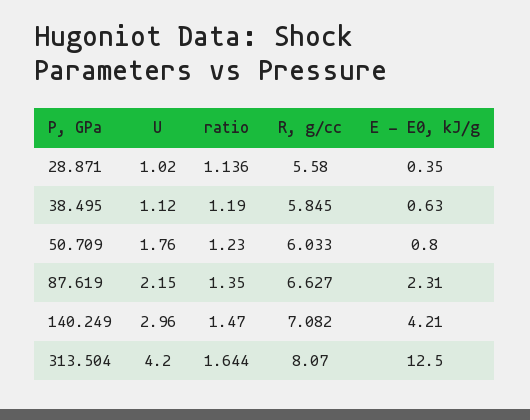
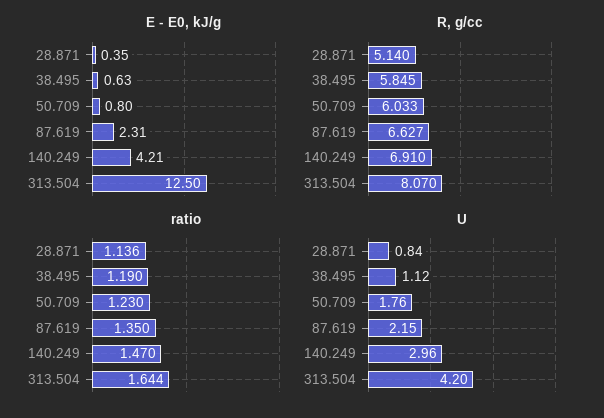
U, 28.871: 1.02 -> 0.84
R, g/cc, 28.871: 5.58 -> 5.14
R, g/cc, 140.249: 7.082 -> 6.91

